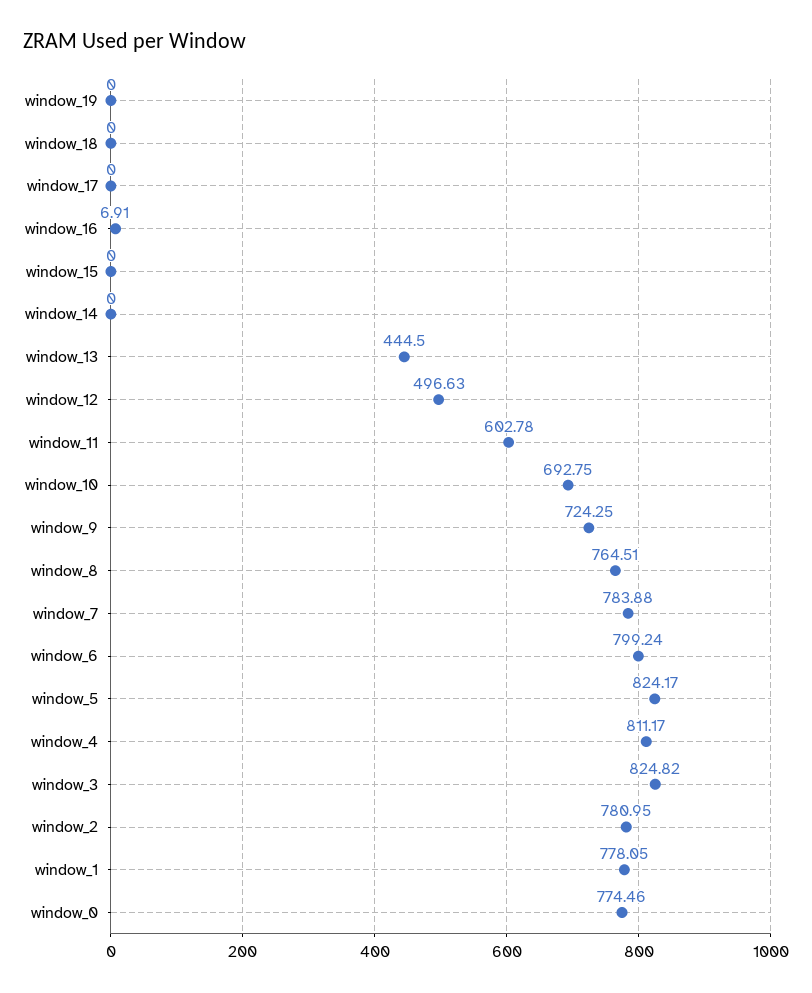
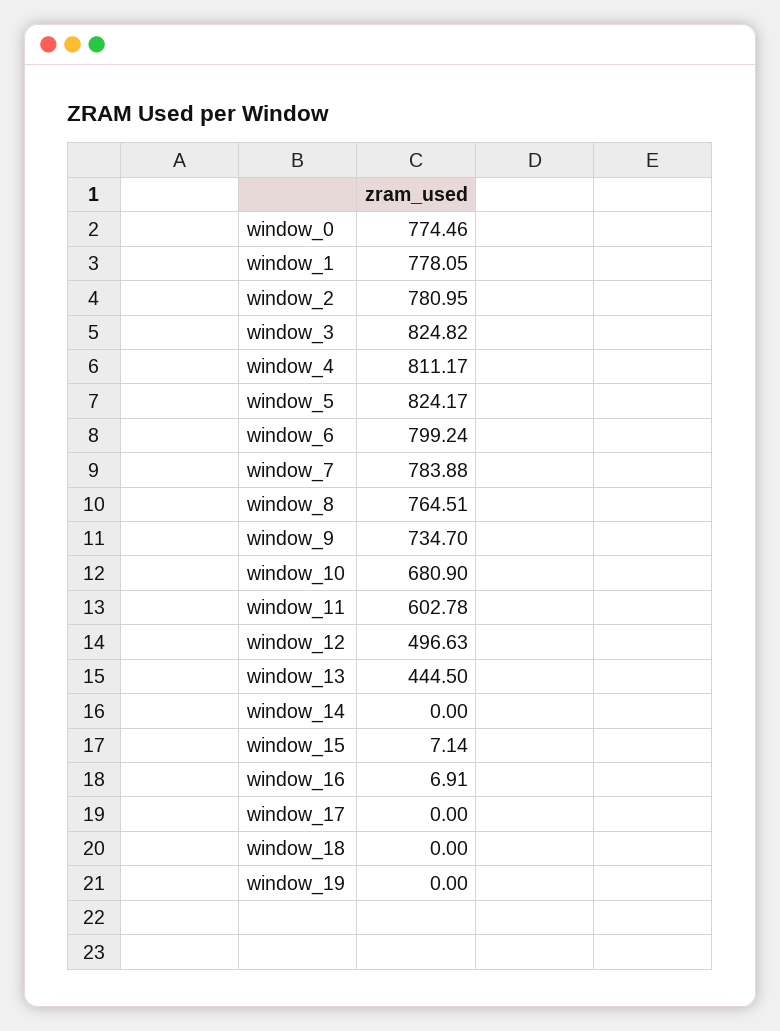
window_15: 0 -> 7.14
window_10: 692.75 -> 680.9
window_9: 724.25 -> 734.7

